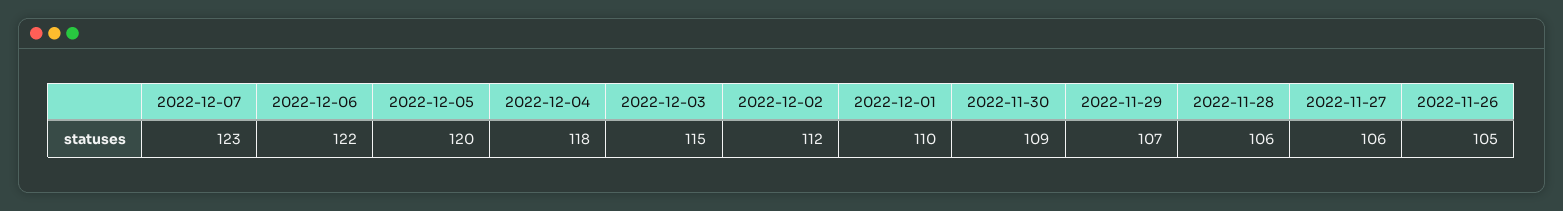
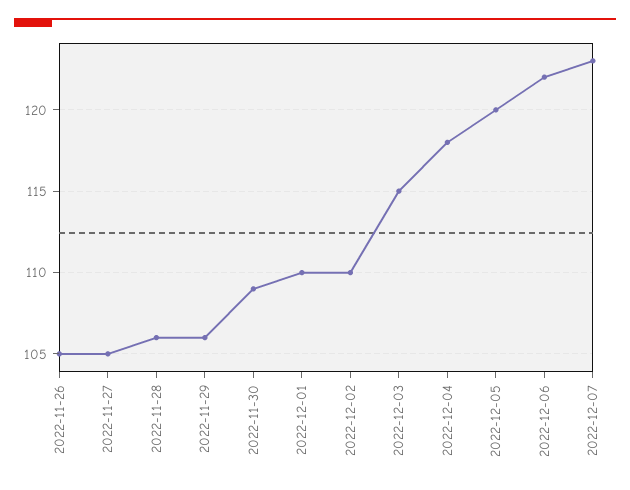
2022-12-02: 112 -> 110
2022-11-29: 107 -> 106
2022-11-27: 106 -> 105

